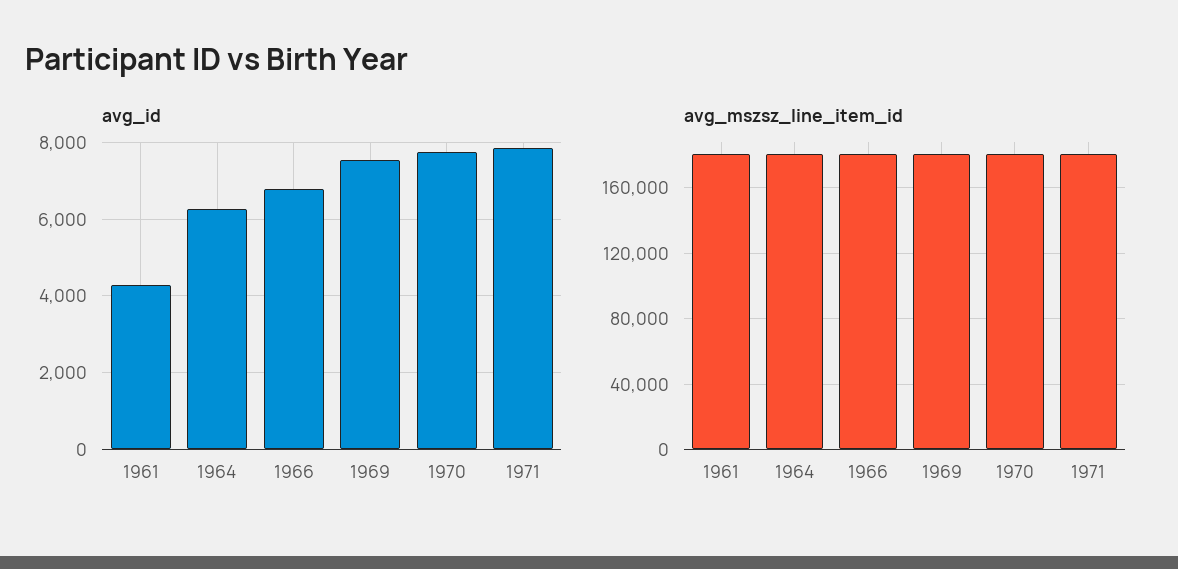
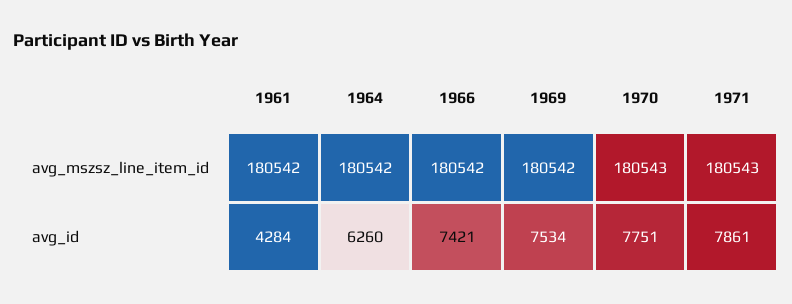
avg_id, 1966: 6800 -> 7421

